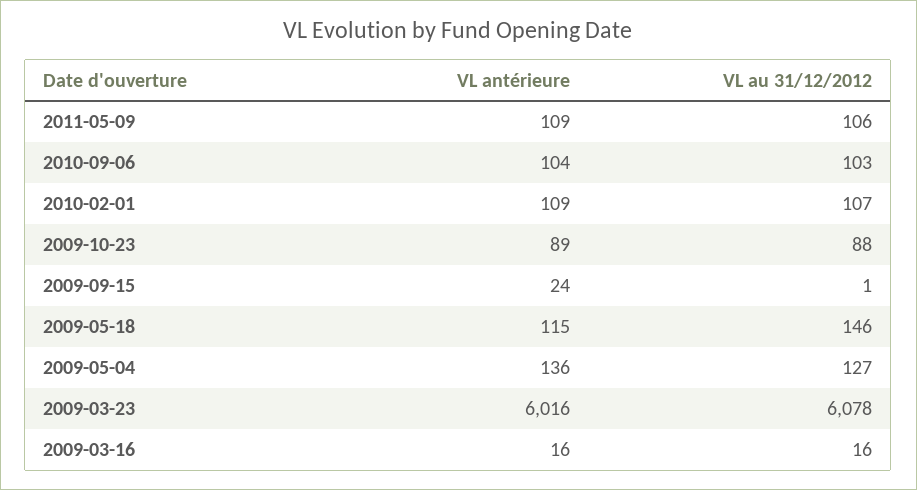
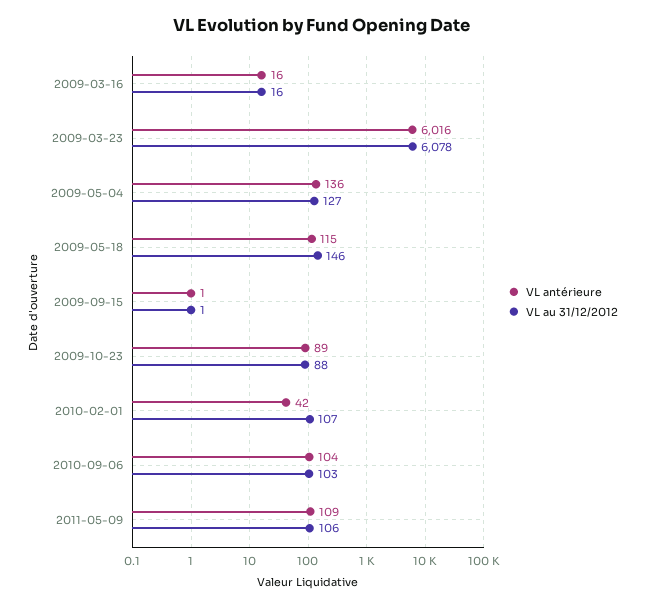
VL antérieure, 2010-02-01: 109 -> 42
VL antérieure, 2009-09-15: 24 -> 1

